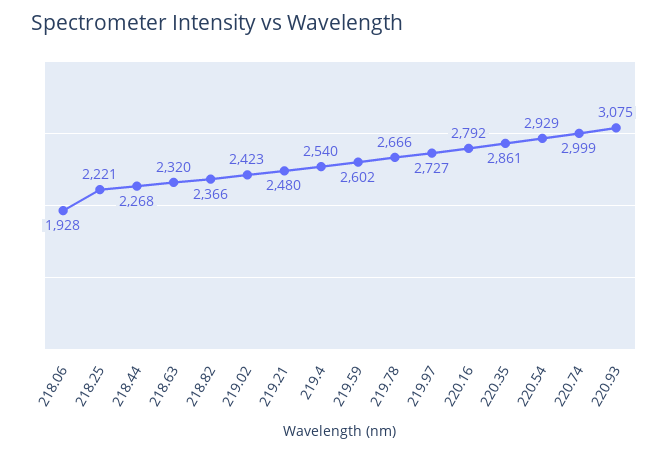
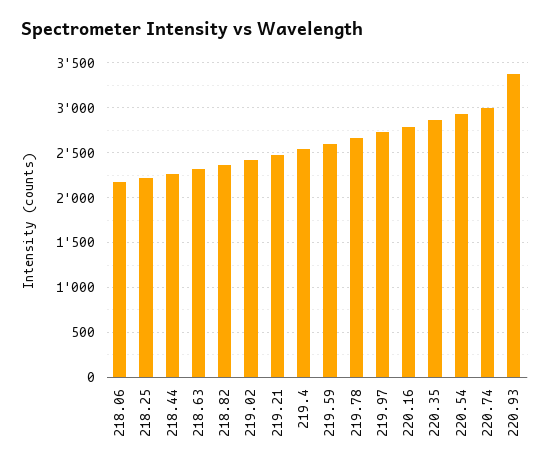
218.06: 1928 -> 2200
220.93: 3075 -> 3400

